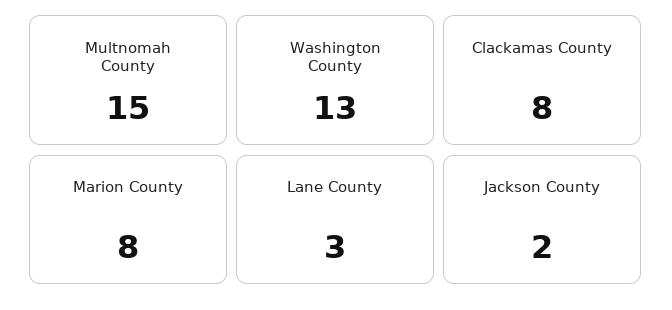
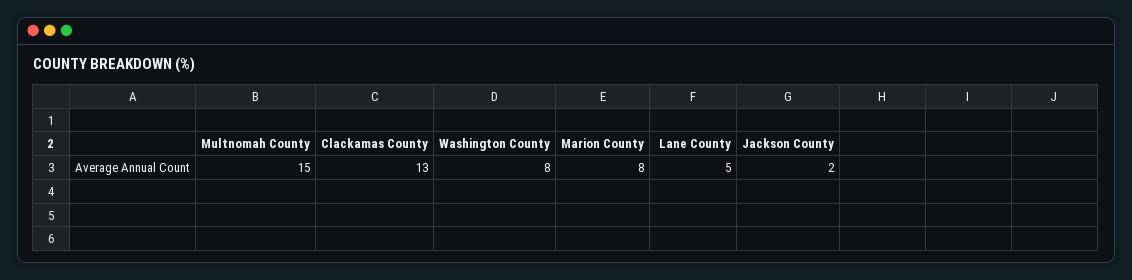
Washington County: 13 -> 8
Clackamas County: 8 -> 13
Lane County: 3 -> 5

